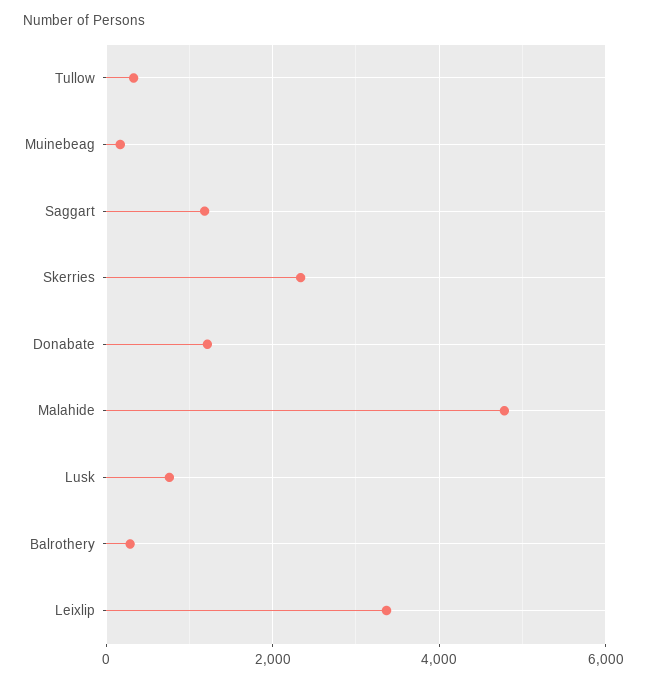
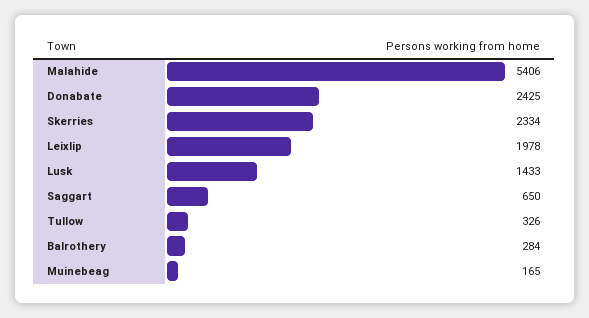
Saggart: 1200 -> 650
Donabate: 1200 -> 2425
Malahide: 4800 -> 5406
Lusk: 800 -> 1433
Leixlip: 3400 -> 1978

